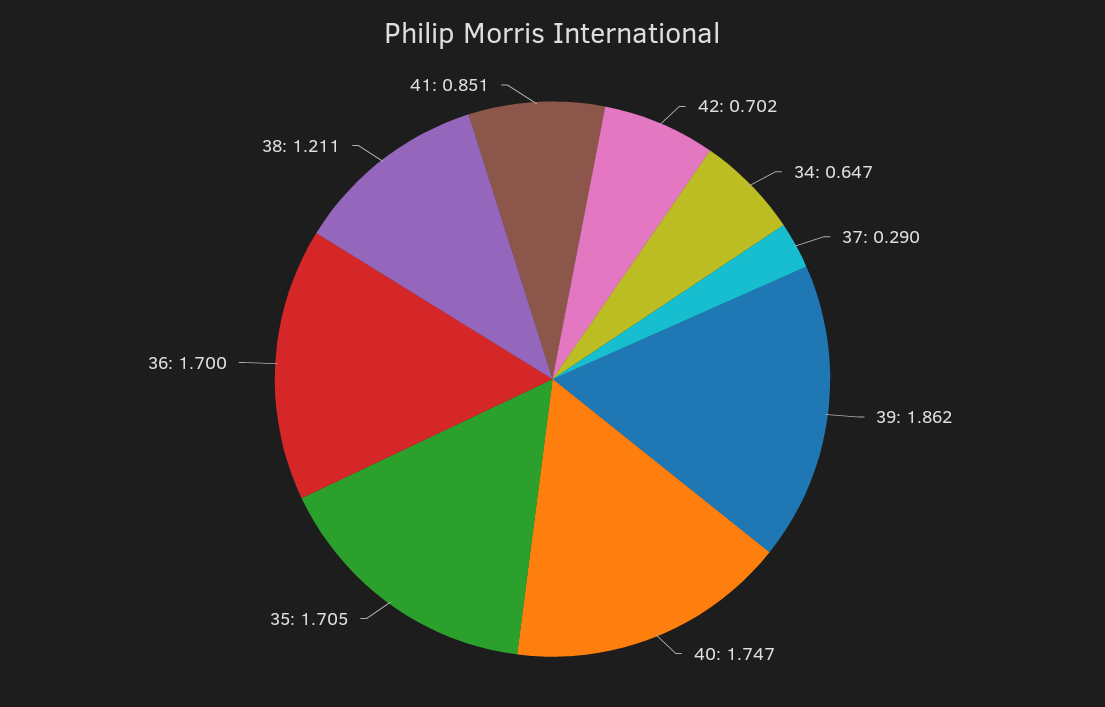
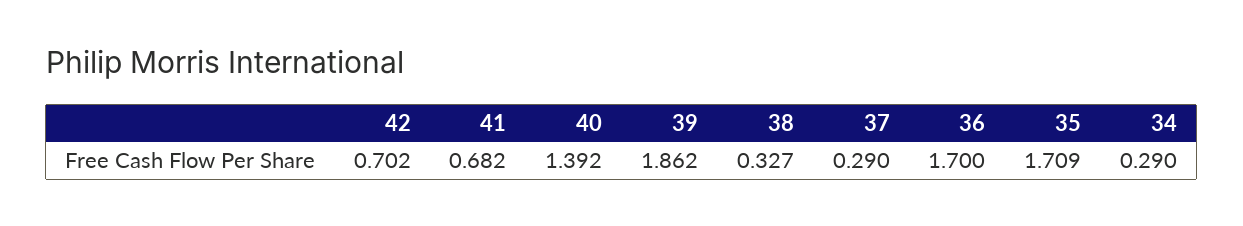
34: 0.647 -> 0.29
40: 1.747 -> 1.392
35: 1.705 -> 1.709
38: 1.211 -> 0.327
41: 0.851 -> 0.682

